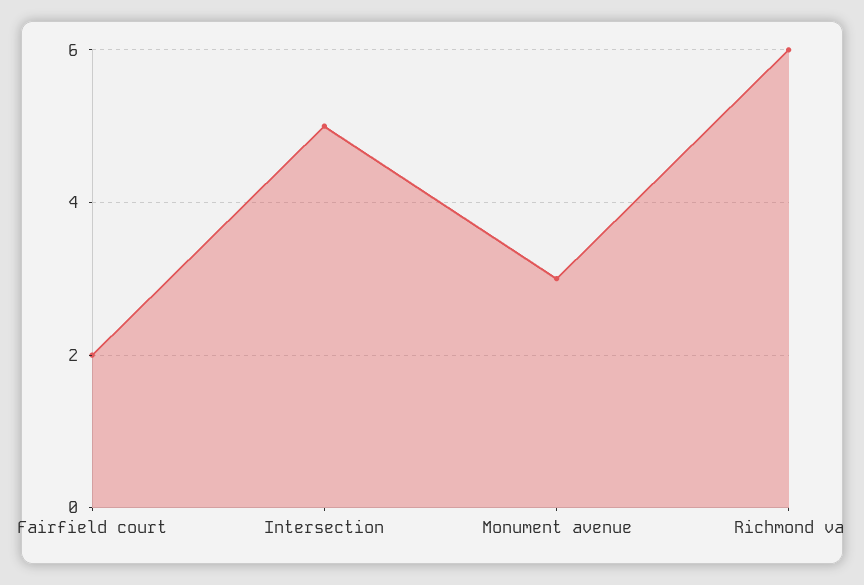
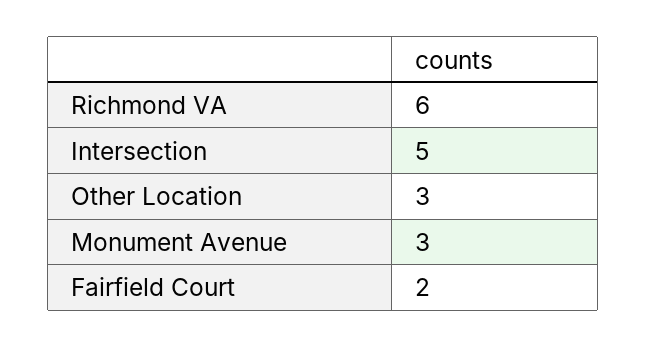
Other Location: none -> 3

